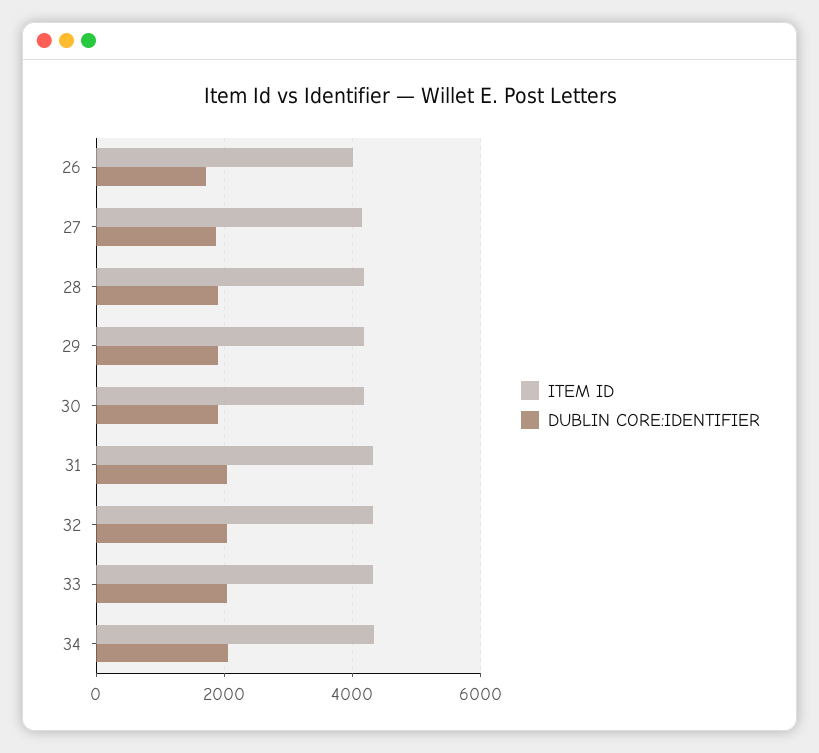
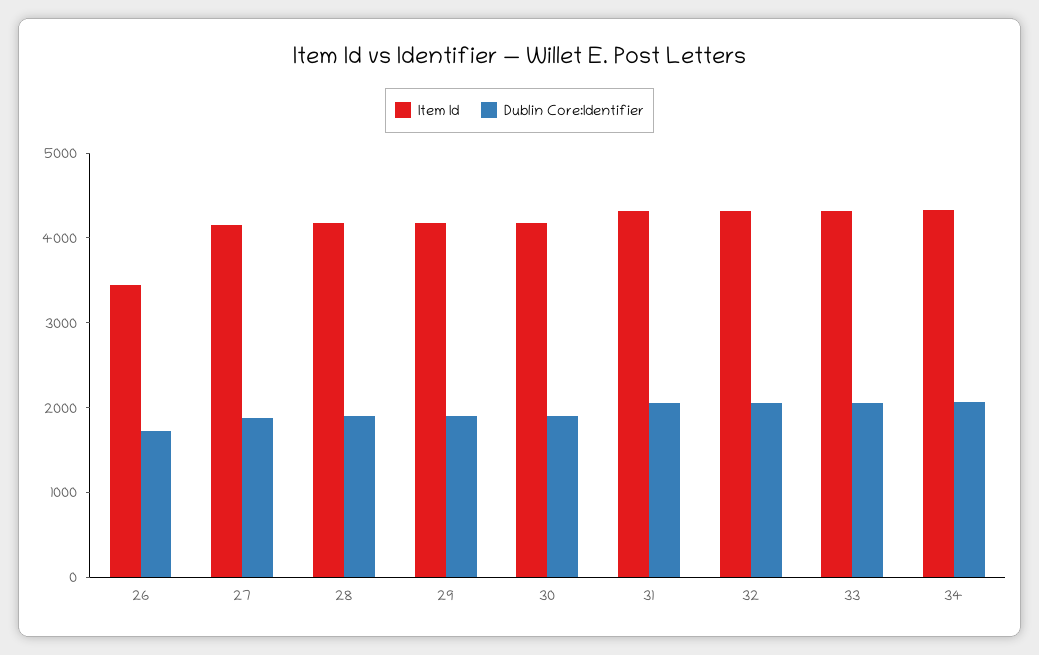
ITEM ID, 26: 4000 -> 3400

